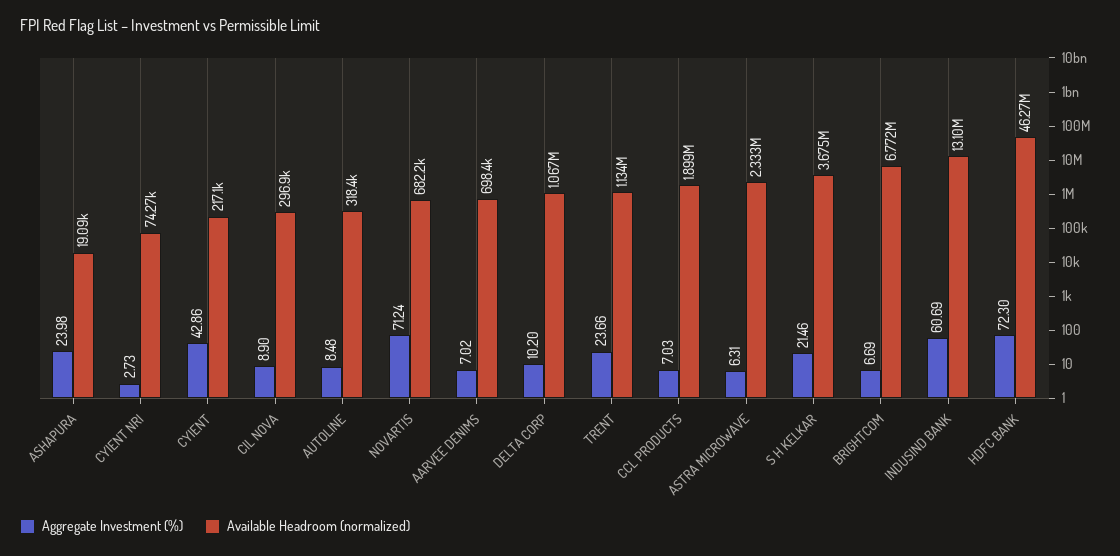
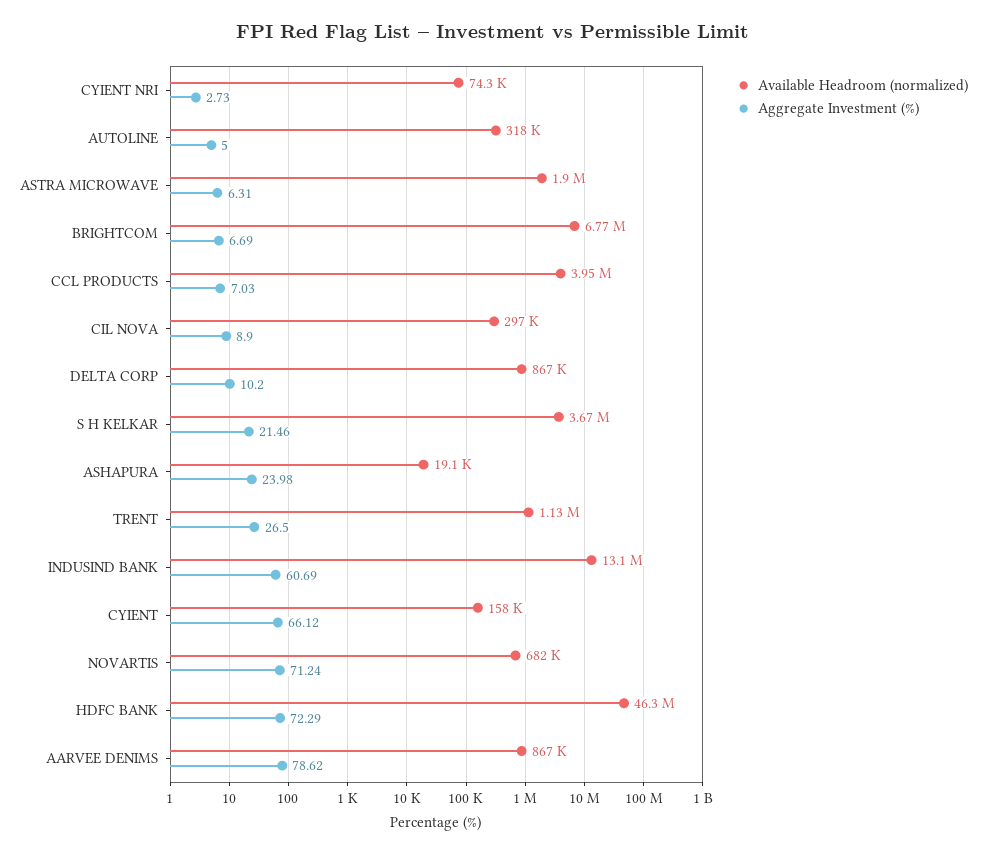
Aggregate Investment (%), CYIENT: 42.86 -> 66.12
Available Headroom (normalized), CYIENT: 217100 -> 158000
Aggregate Investment (%), AUTOLINE: 8.48 -> 5
Aggregate Investment (%), AARVEE DENIMS: 7.02 -> 78.62
Available Headroom (normalized), AARVEE DENIMS: 698400 -> 867000
Available Headroom (normalized), DELTA CORP: 1067000 -> 867000
Aggregate Investment (%), TRENT: 23.66 -> 26.5
Available Headroom (normalized), CCL PRODUCTS: 1899000 -> 3950000
Available Headroom (normalized), ASTRA MICROWAVE: 2333000 -> 1900000
Aggregate Investment (%), HDFC BANK: 72.3 -> 72.29

